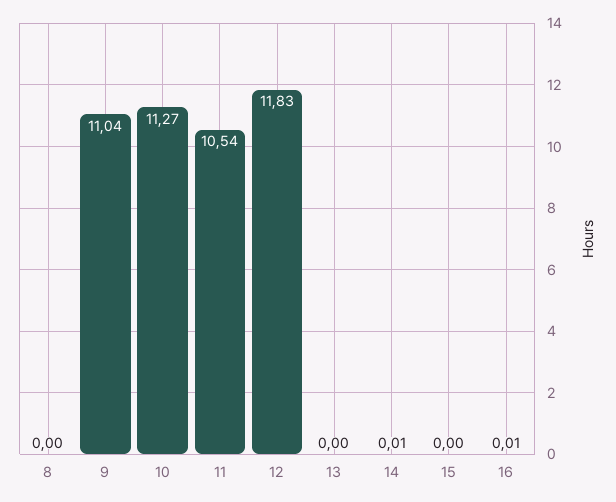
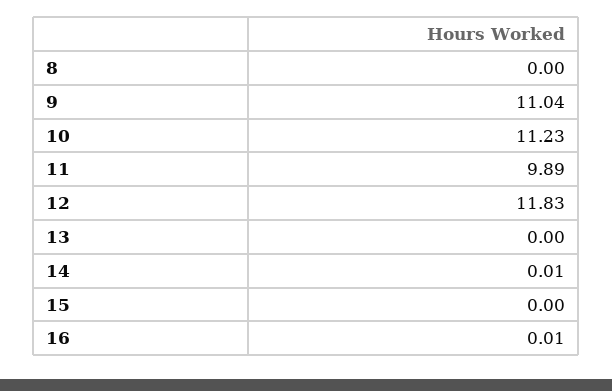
10: 11.27 -> 11.23
11: 10.54 -> 9.89

